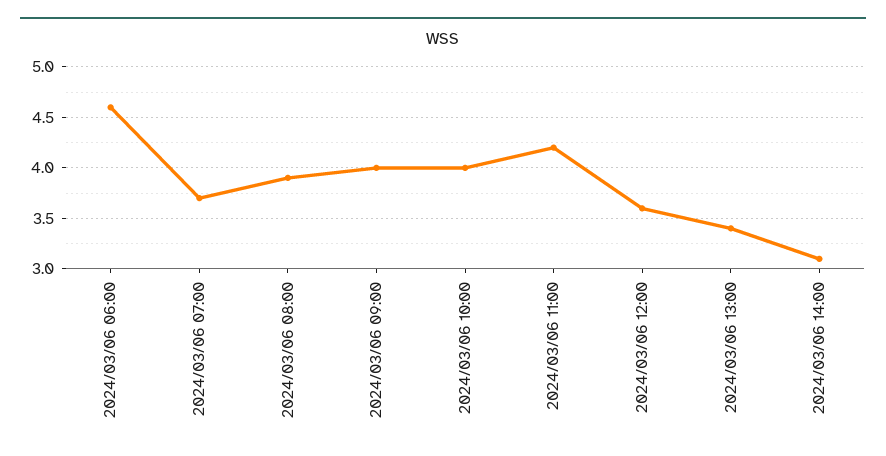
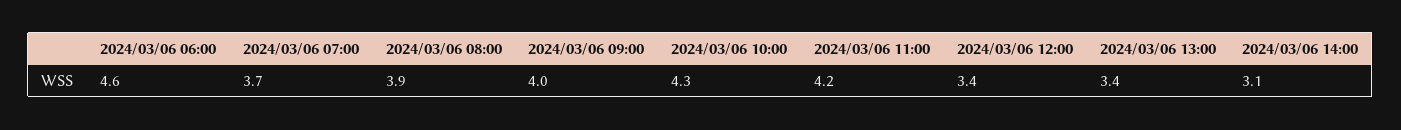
2024/03/06 10:00: 4 -> 4.3
2024/03/06 12:00: 3.6 -> 3.4

